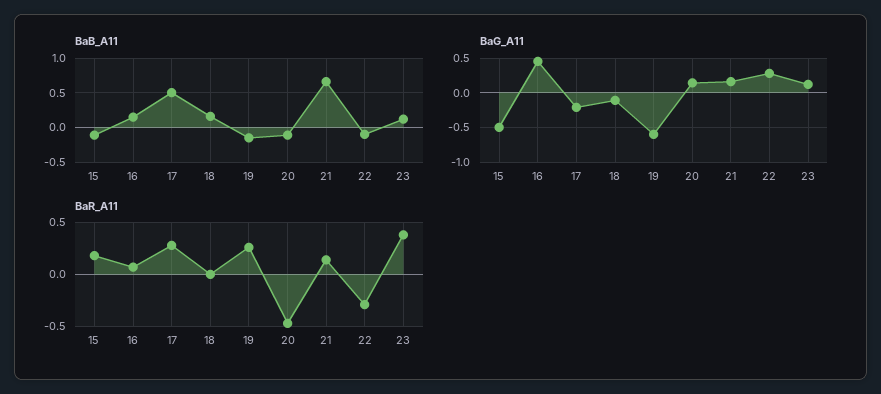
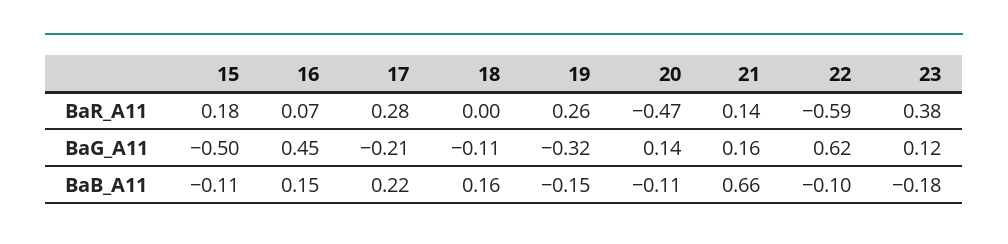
BaB_A11, 17: 0.5 -> 0.22
BaB_A11, 23: 0.1 -> -0.18
BaG_A11, 19: -0.6 -> -0.32
BaG_A11, 22: 0.3 -> 0.62
BaR_A11, 22: -0.3 -> -0.59

